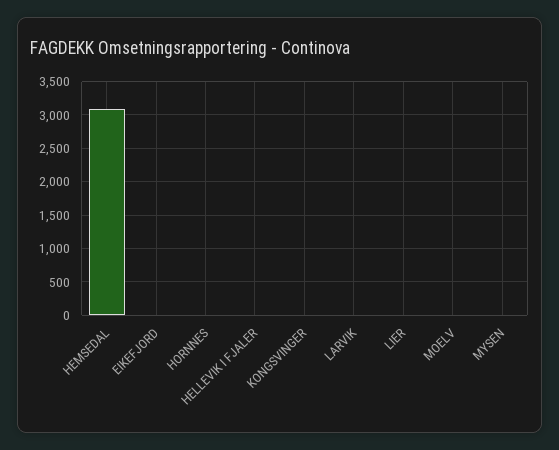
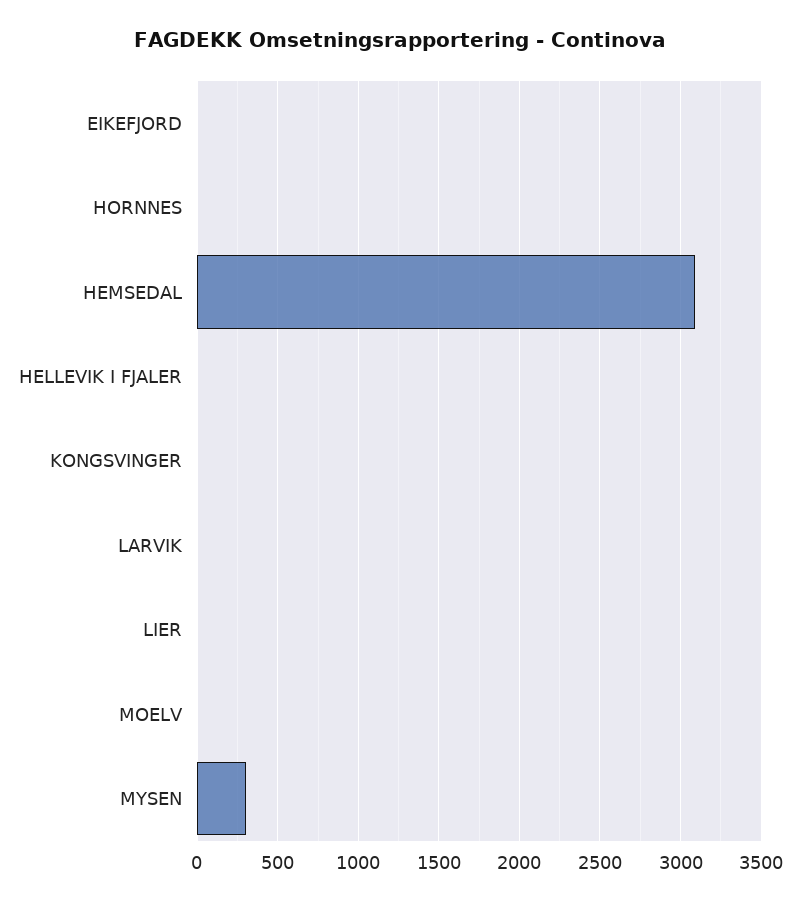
MYSEN: 0 -> 300

